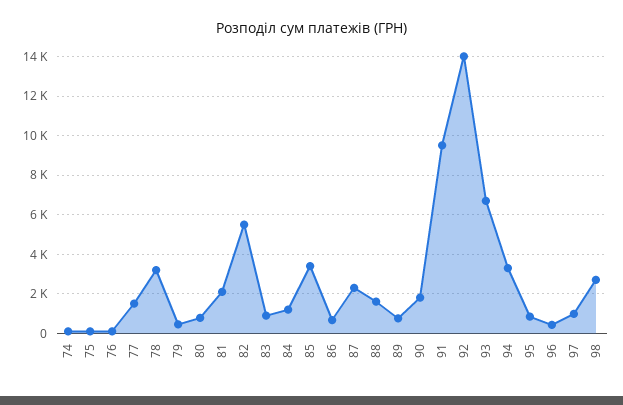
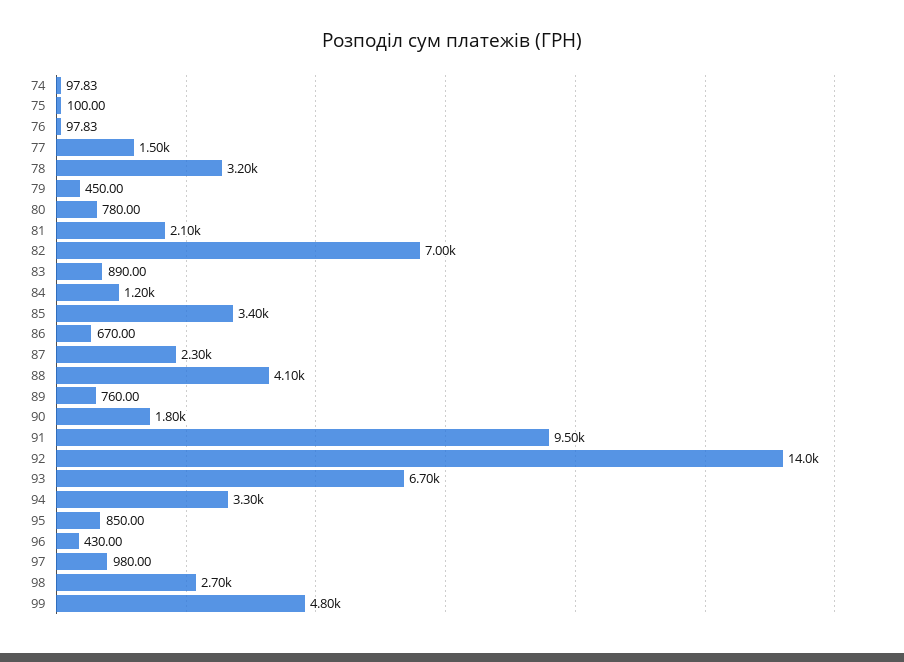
82: 5500 -> 7000
88: 1500 -> 4100
99: none -> 4800

